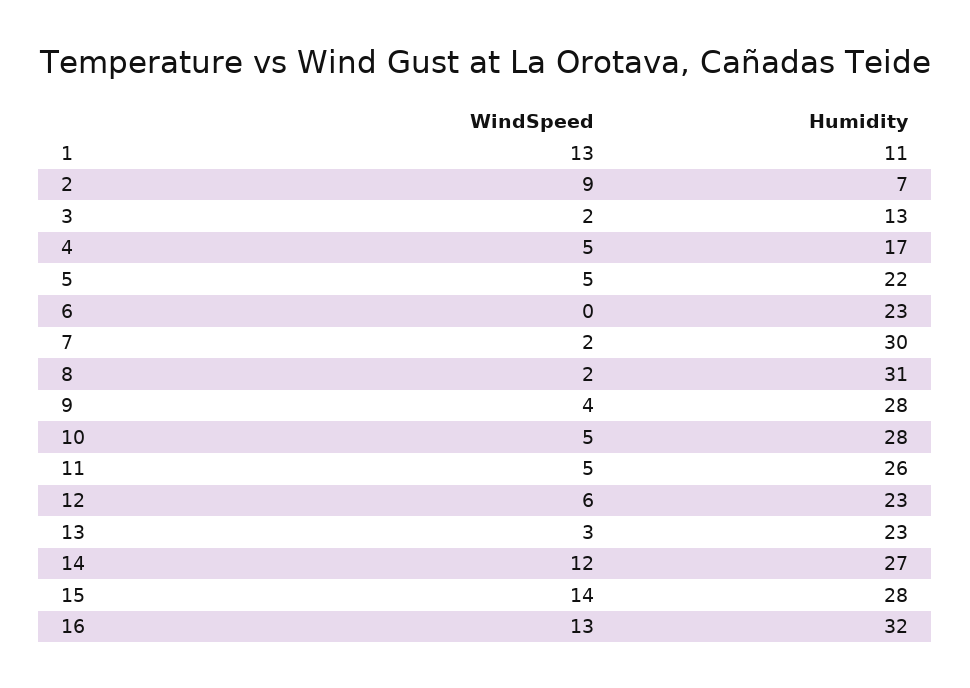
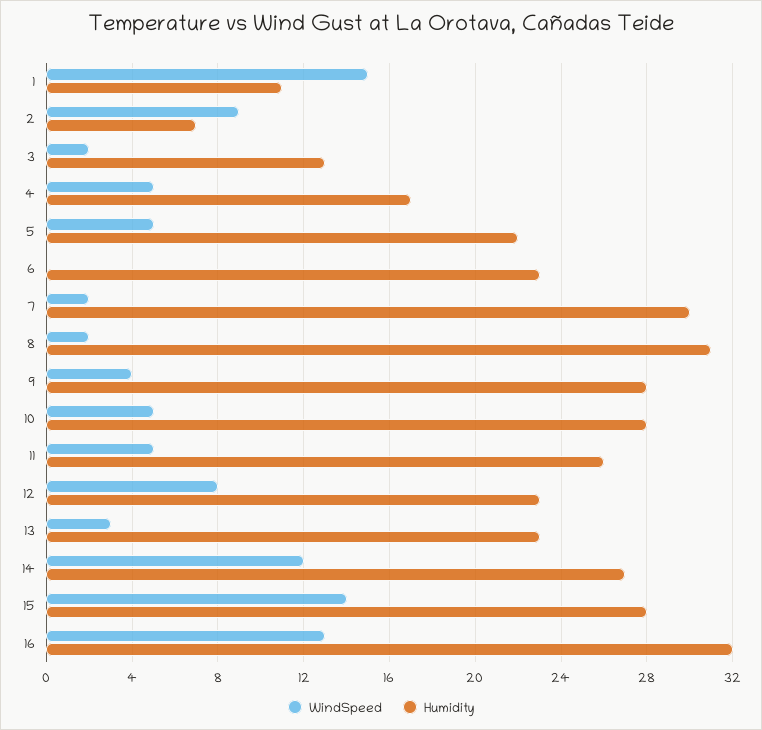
WindSpeed, 1: 13 -> 15
WindSpeed, 12: 6 -> 8

